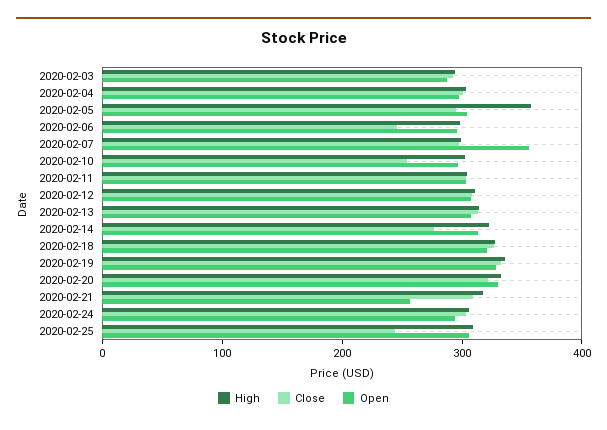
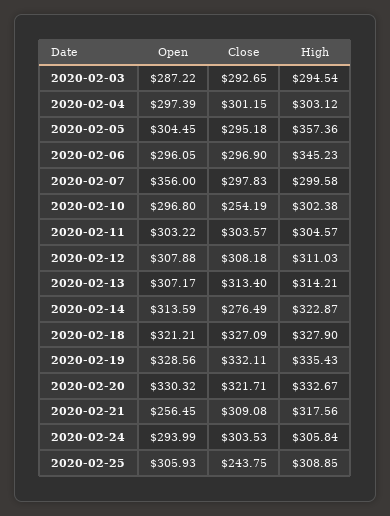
High, 2020-02-06: 300 -> 345.23
Close, 2020-02-06: 240 -> 296.9

